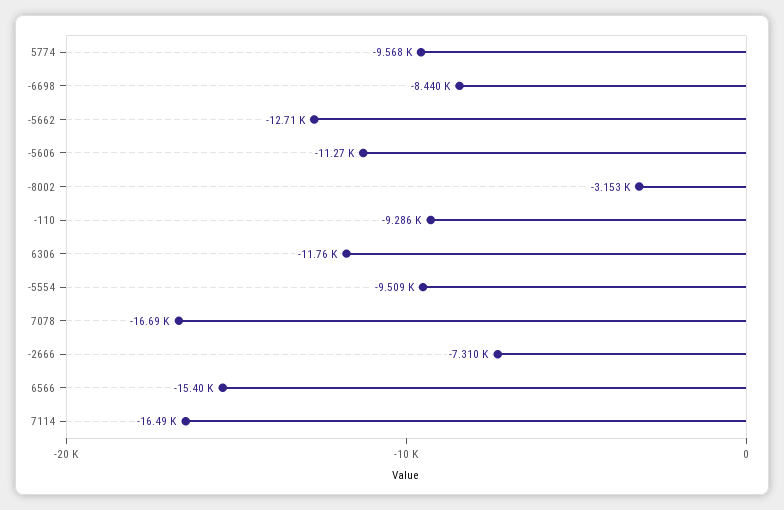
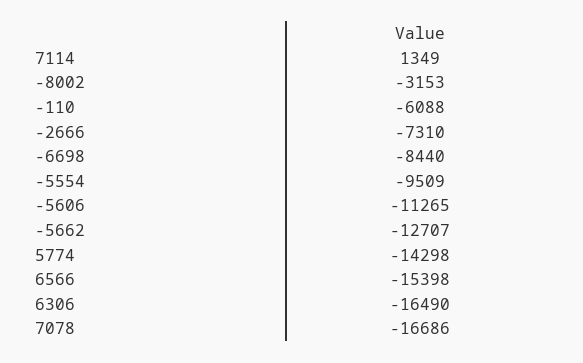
5774: -9568 -> -14298
-110: -9286 -> -6088
6306: -11760 -> -16490
7114: -16490 -> 1349

